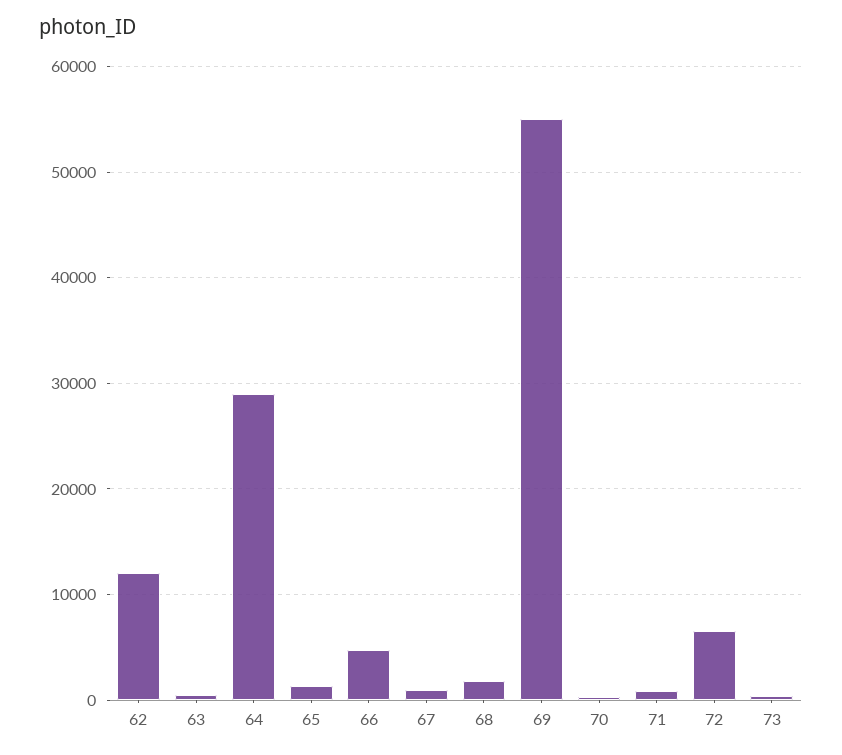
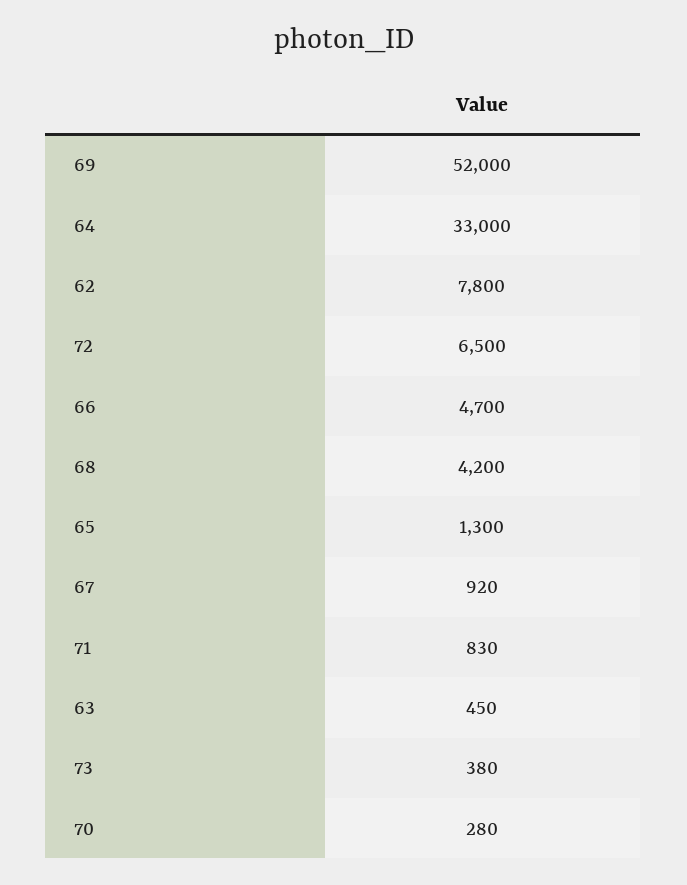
62: 12000 -> 7800
64: 29000 -> 33000
68: 2000 -> 4200
69: 55000 -> 52000

